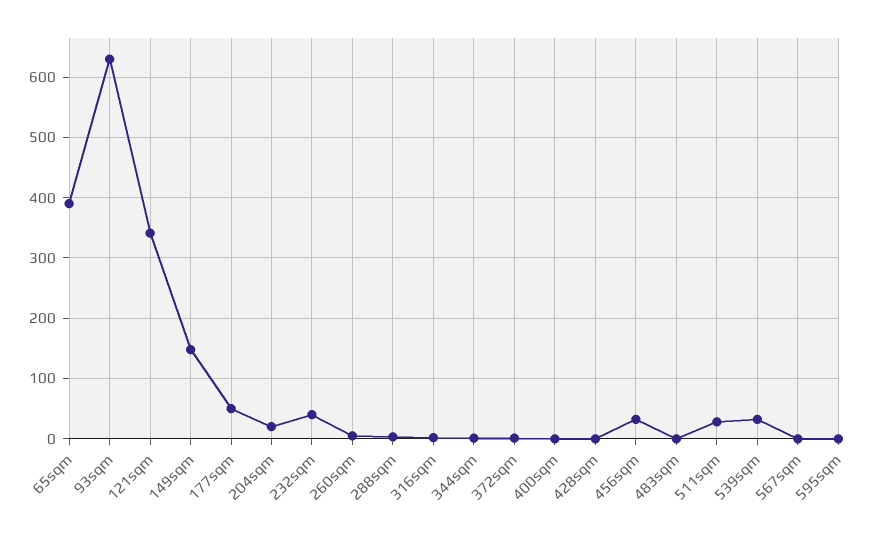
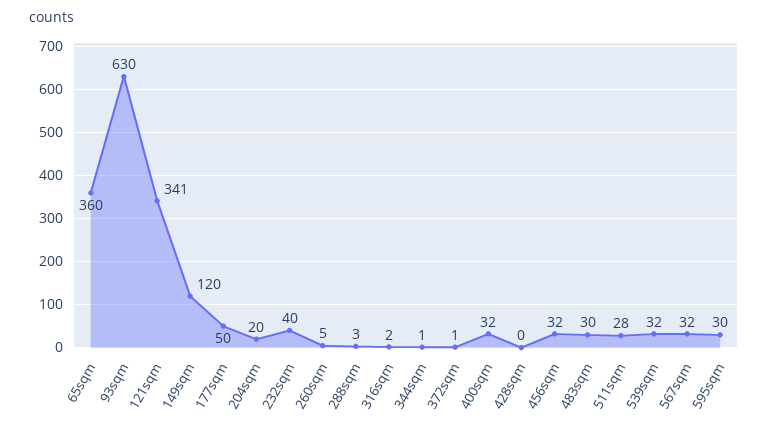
65sqm: 390 -> 360
149sqm: 150 -> 120
400sqm: 0 -> 32
483sqm: 0 -> 30
567sqm: 0 -> 32
595sqm: 0 -> 30

